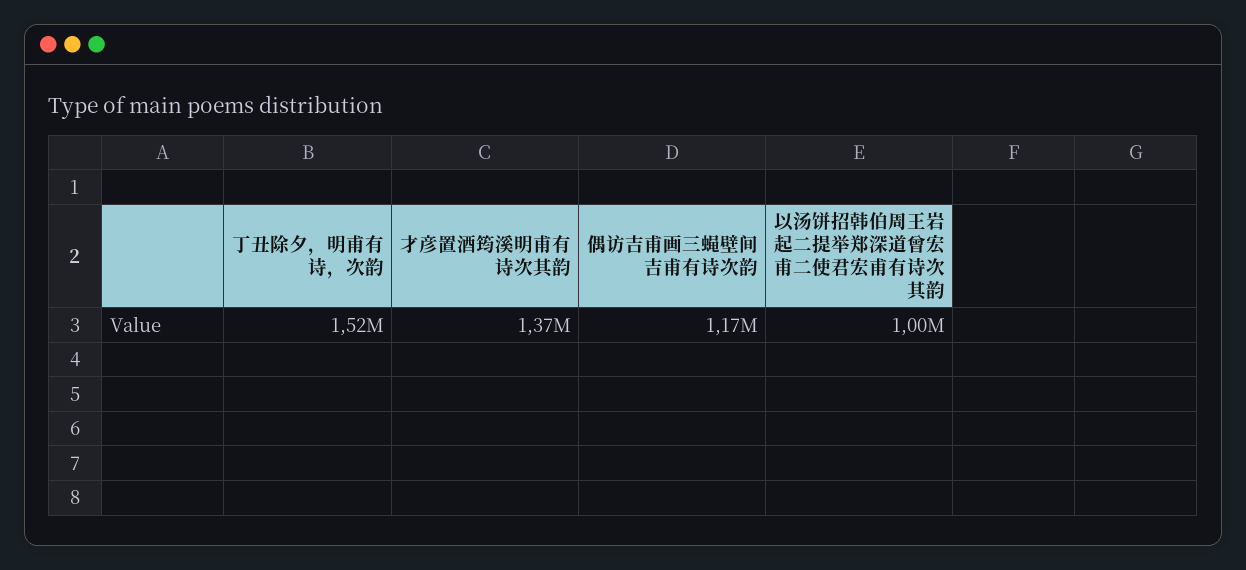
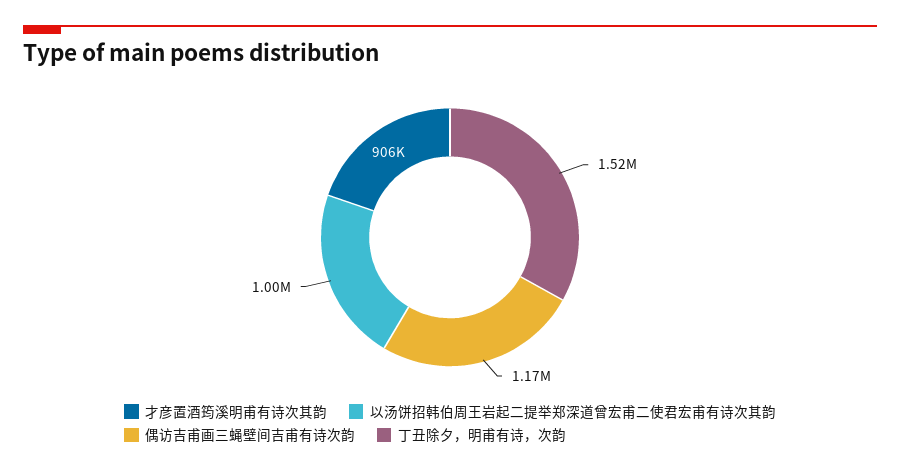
才彦置酒筠溪明甫有诗次其韵: 1370000 -> 906000

